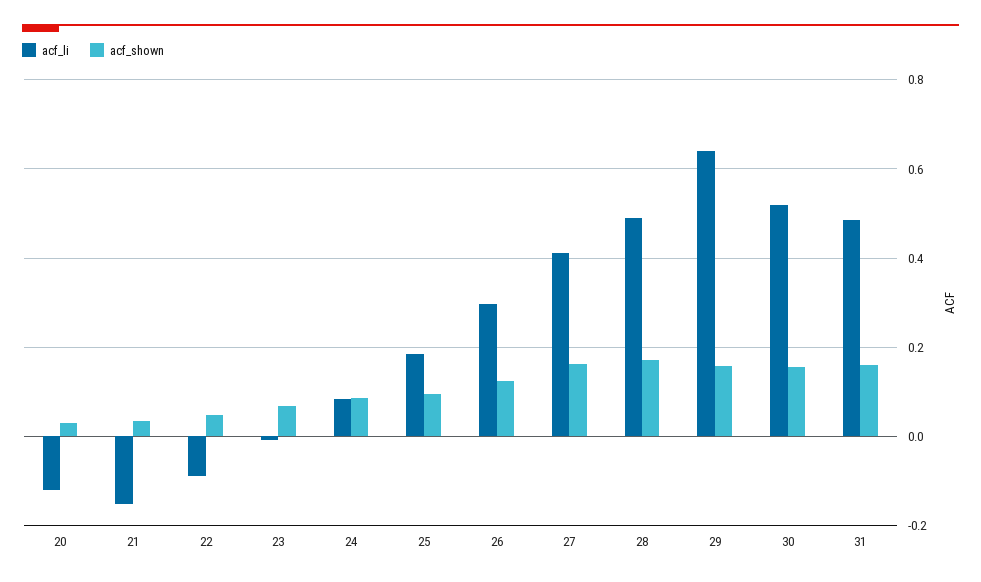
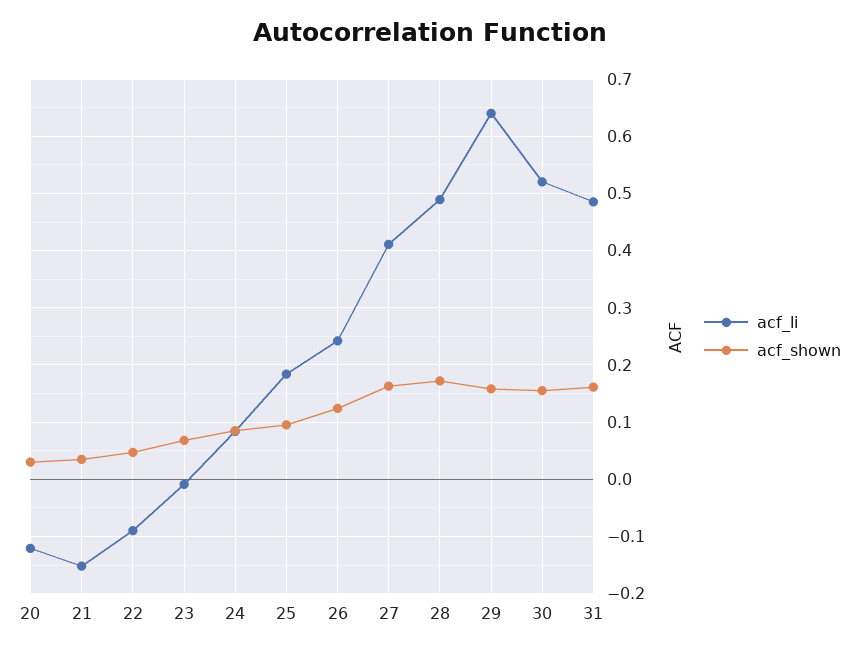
acf_li, 26: 0.3 -> 0.24

